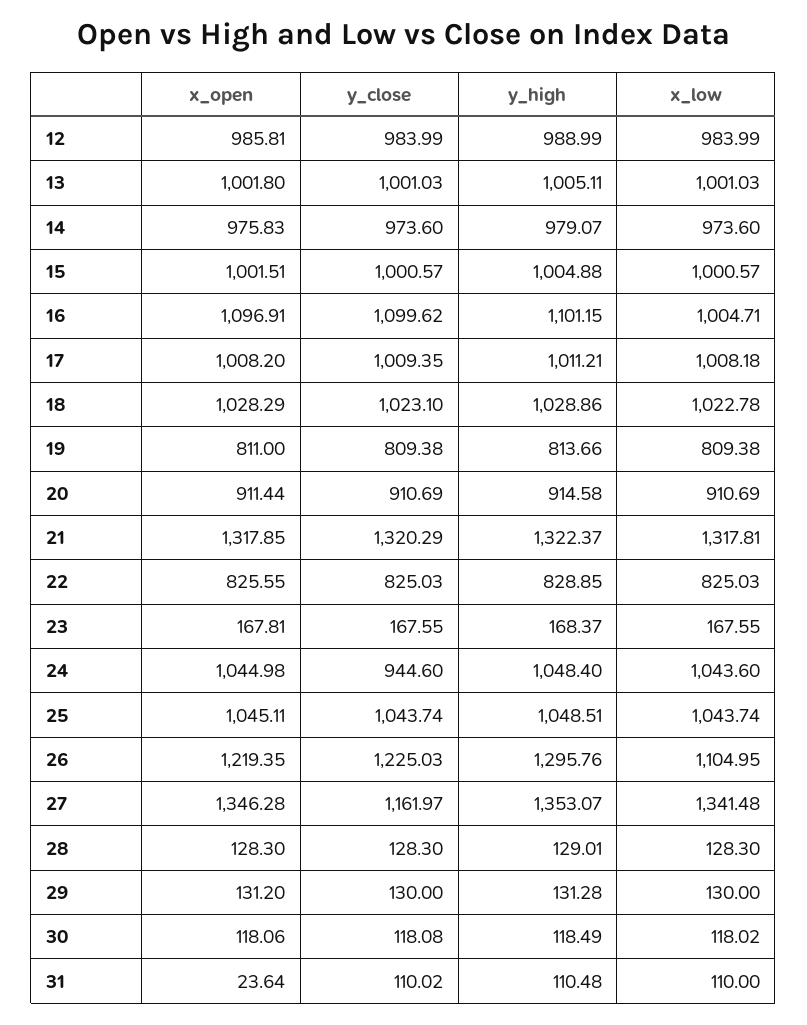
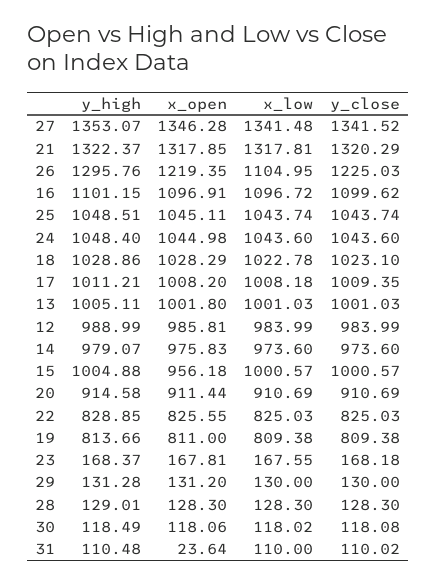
x_open, 15: 1001.51 -> 956.18
x_low, 16: 1004.71 -> 1096.72
y_close, 23: 167.55 -> 168.18
y_close, 24: 944.6 -> 1043.6
y_close, 27: 1161.97 -> 1341.52

